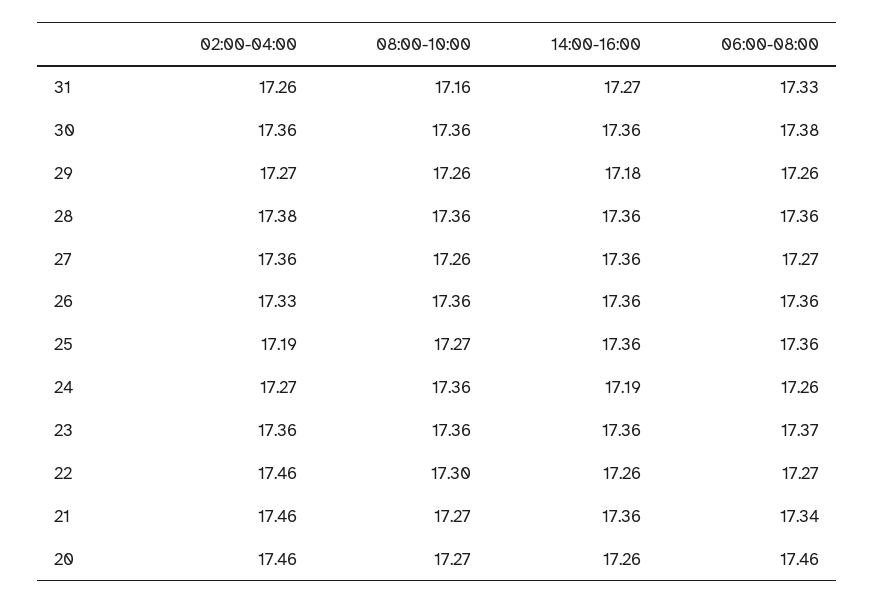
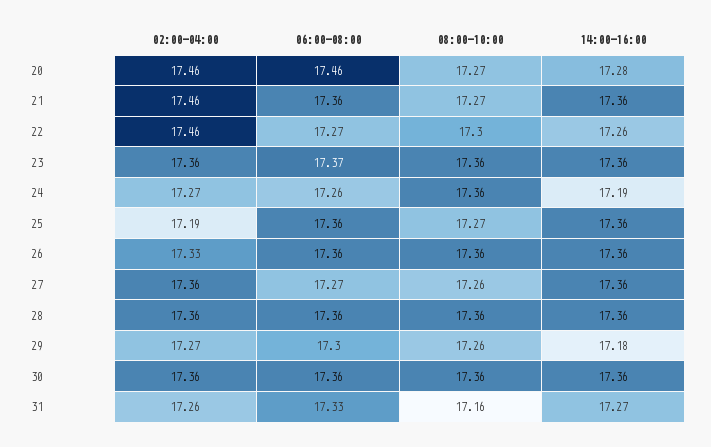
06:00-08:00, 30: 17.38 -> 17.36
06:00-08:00, 29: 17.26 -> 17.3
02:00-04:00, 28: 17.38 -> 17.36
06:00-08:00, 21: 17.34 -> 17.36
14:00-16:00, 20: 17.26 -> 17.28

